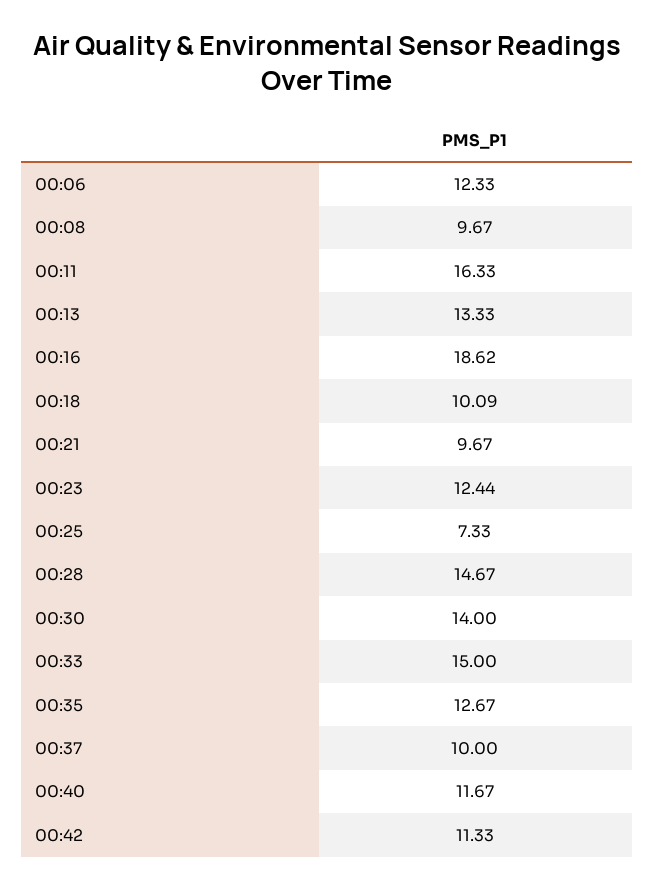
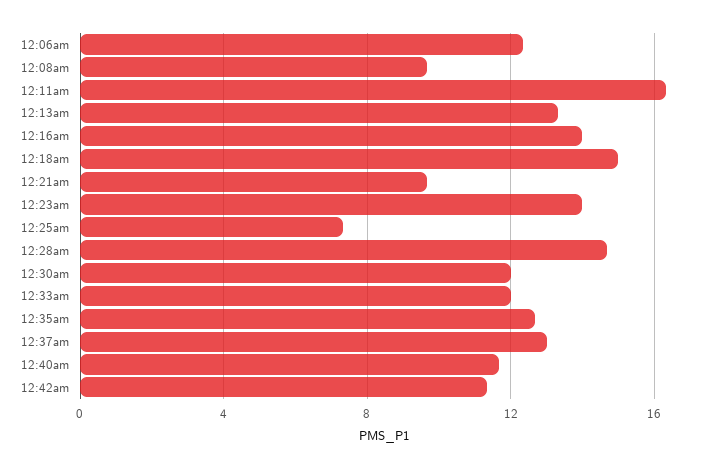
00:16: 18.62 -> 14
00:18: 10.09 -> 15
00:23: 12.44 -> 14
00:30: 14 -> 12
00:33: 15 -> 12
00:37: 10 -> 13

